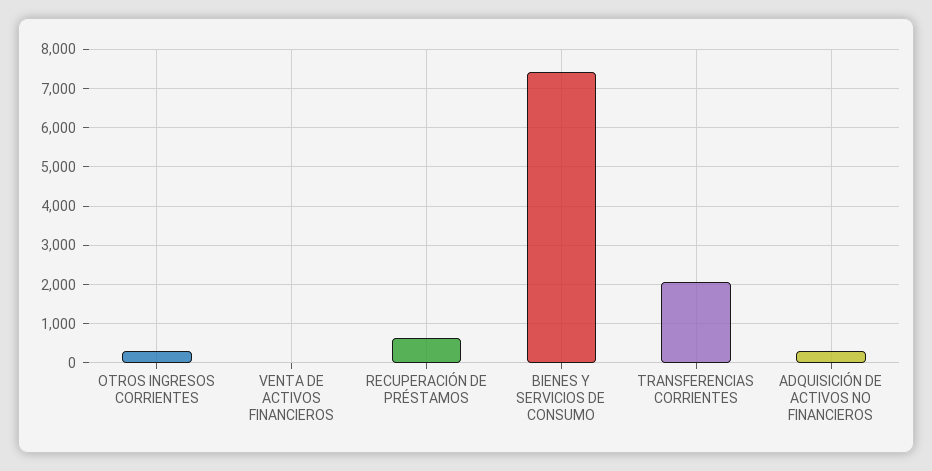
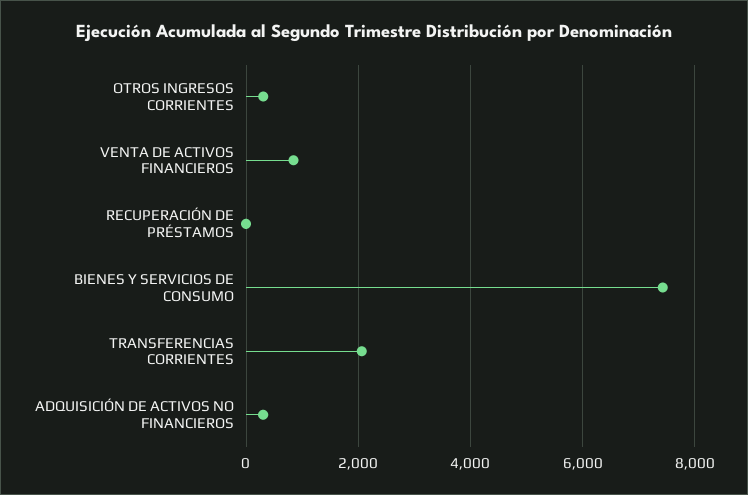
VENTA DE ACTIVOS FINANCIEROS: 0 -> 800
RECUPERACIÓN DE PRÉSTAMOS: 600 -> 0

